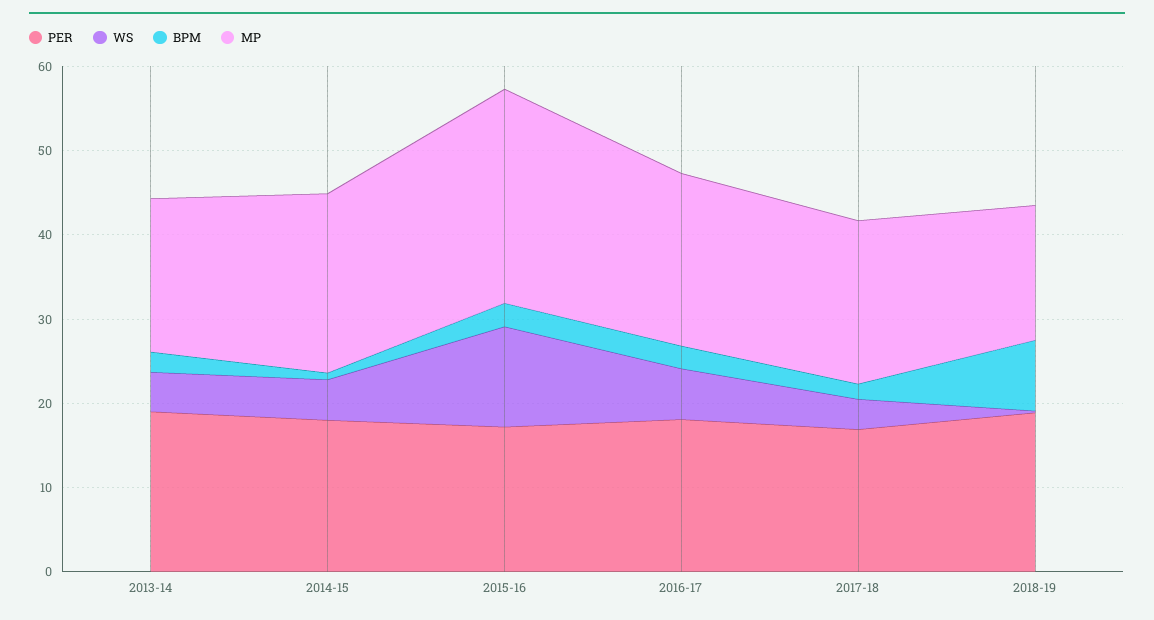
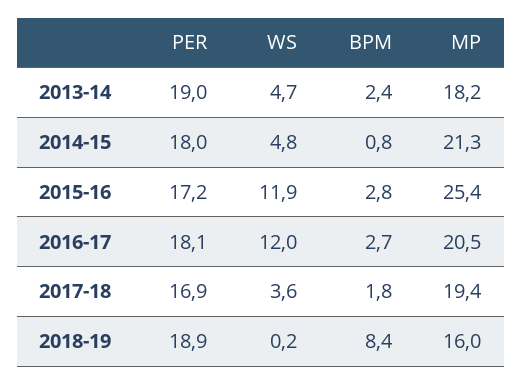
WS, 2016-17: 6 -> 12

